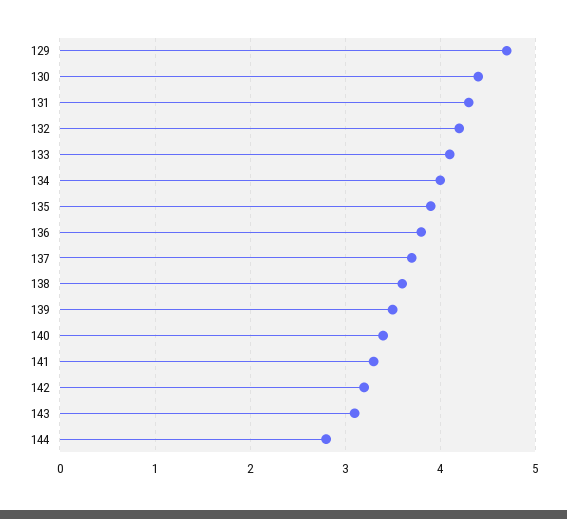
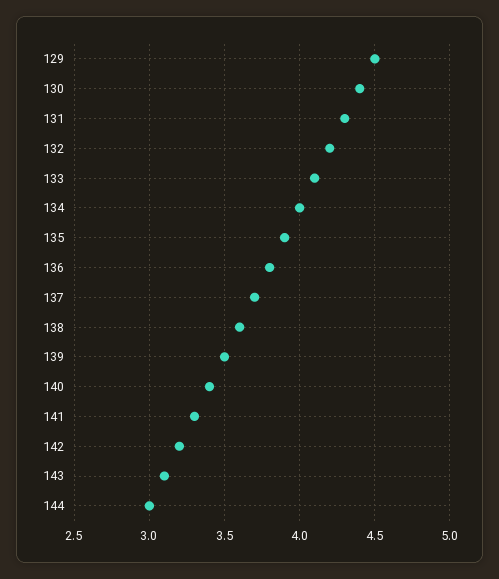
129: 4.7 -> 4.5
144: 2.8 -> 3

